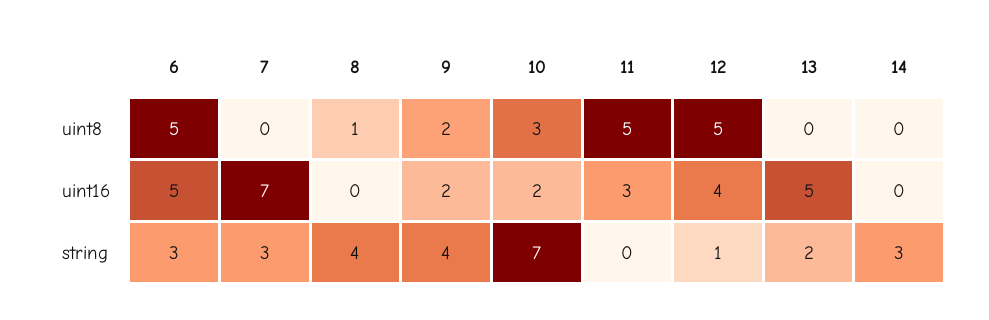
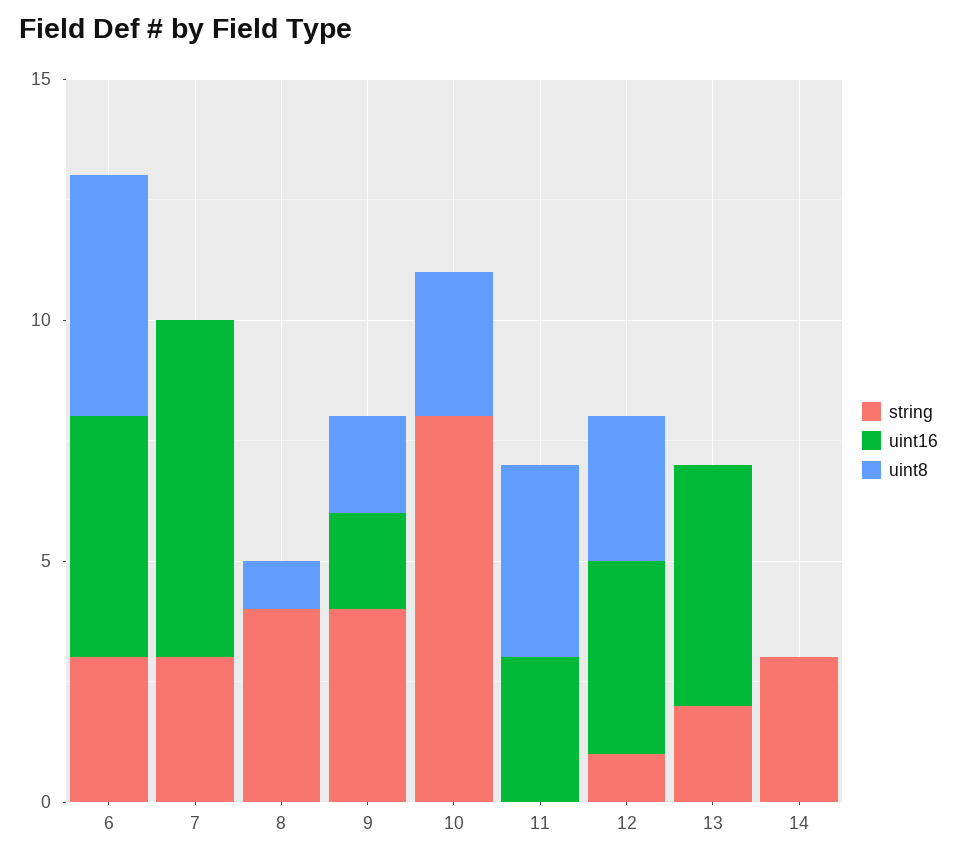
uint8, 11: 5 -> 4
uint8, 12: 5 -> 3
uint16, 10: 2 -> 0
string, 10: 7 -> 8

